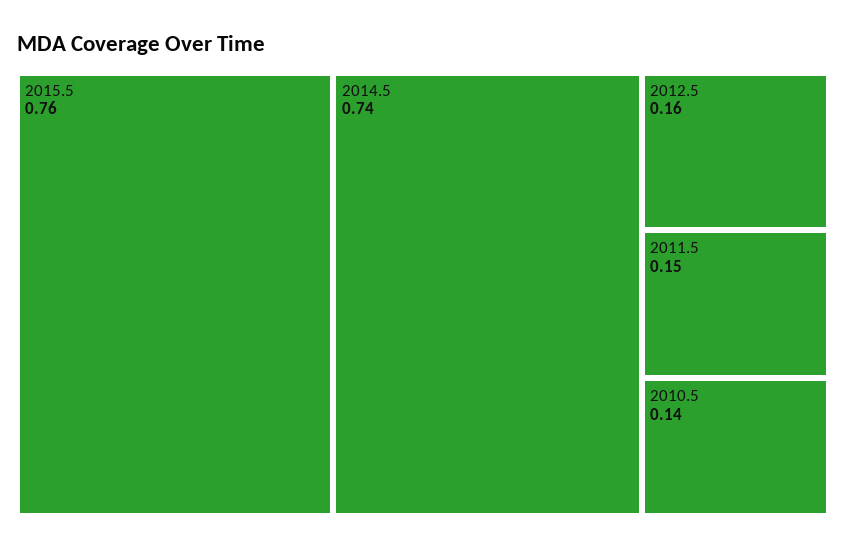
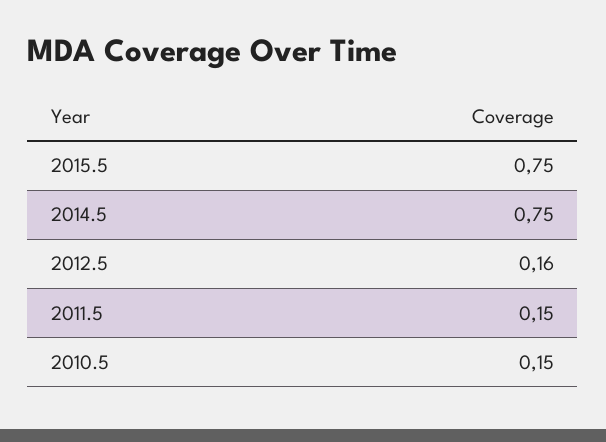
2015.5: 0.76 -> 0.75
2014.5: 0.74 -> 0.75
2010.5: 0.14 -> 0.15

